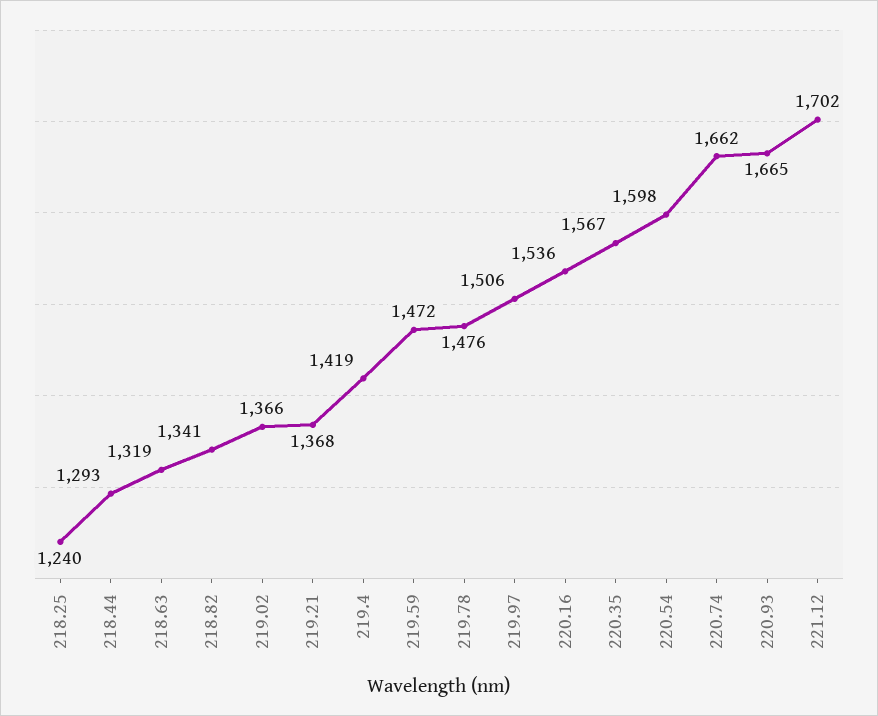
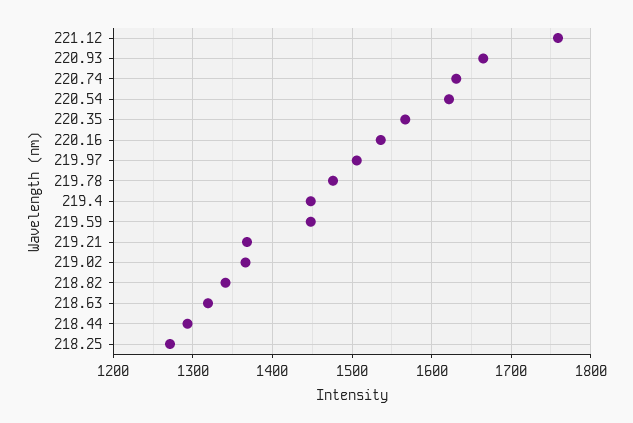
218.25: 1240 -> 1270
219.4: 1419 -> 1450
219.59: 1472 -> 1450
220.54: 1598 -> 1620
220.74: 1662 -> 1630
221.12: 1702 -> 1760

